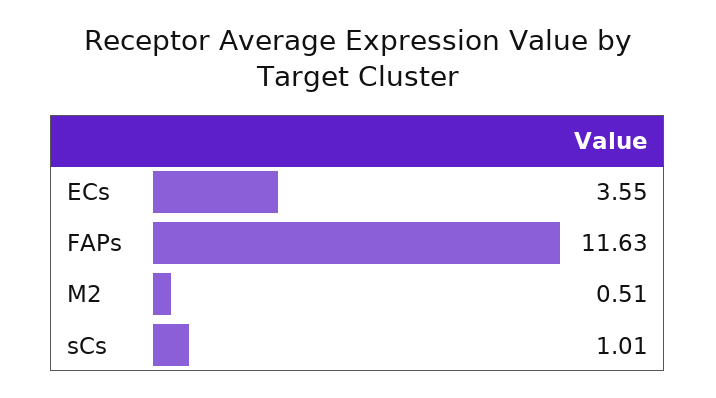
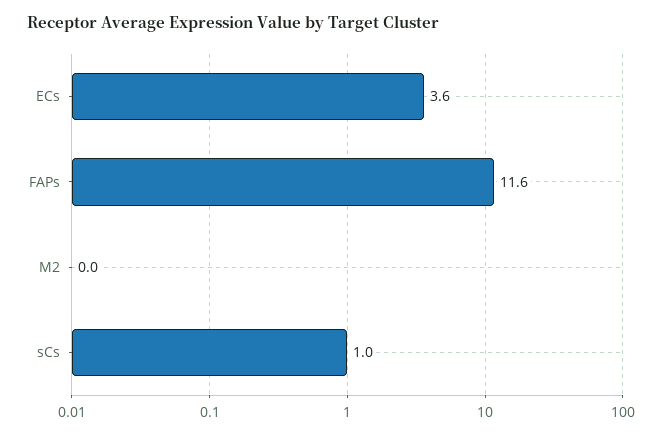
M2: 0.51 -> 0

